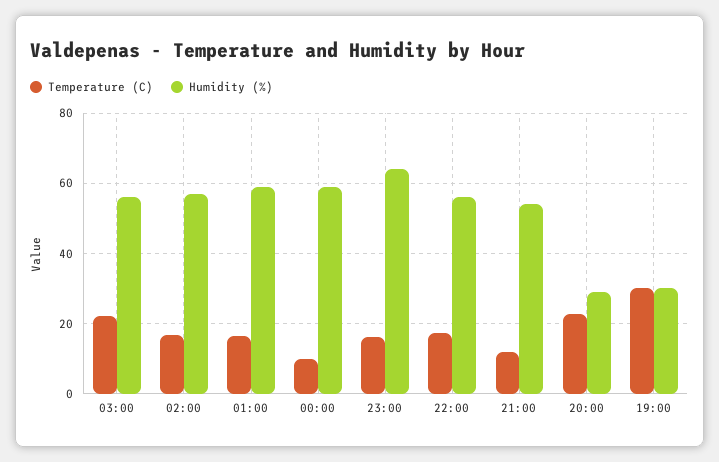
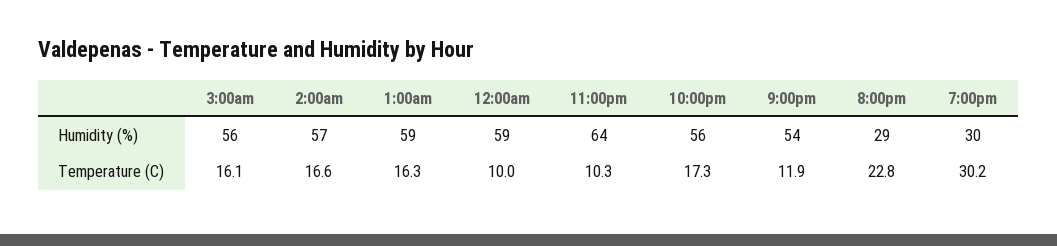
Temperature (C), 03:00: 22 -> 16.1
Temperature (C), 23:00: 16 -> 10.3

